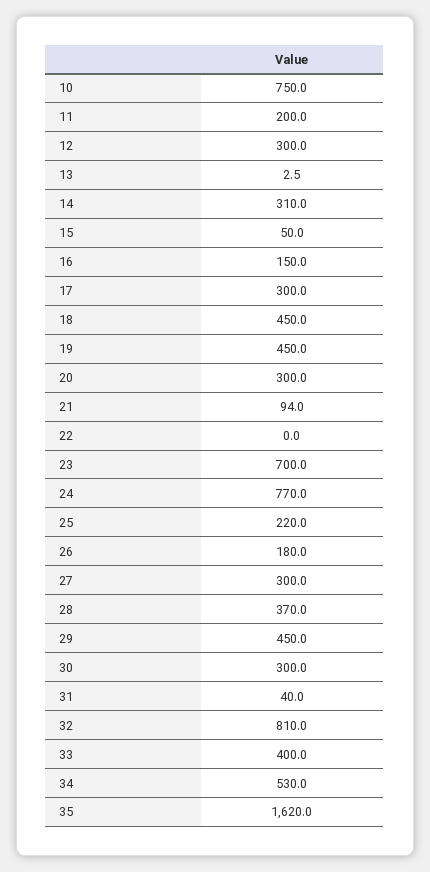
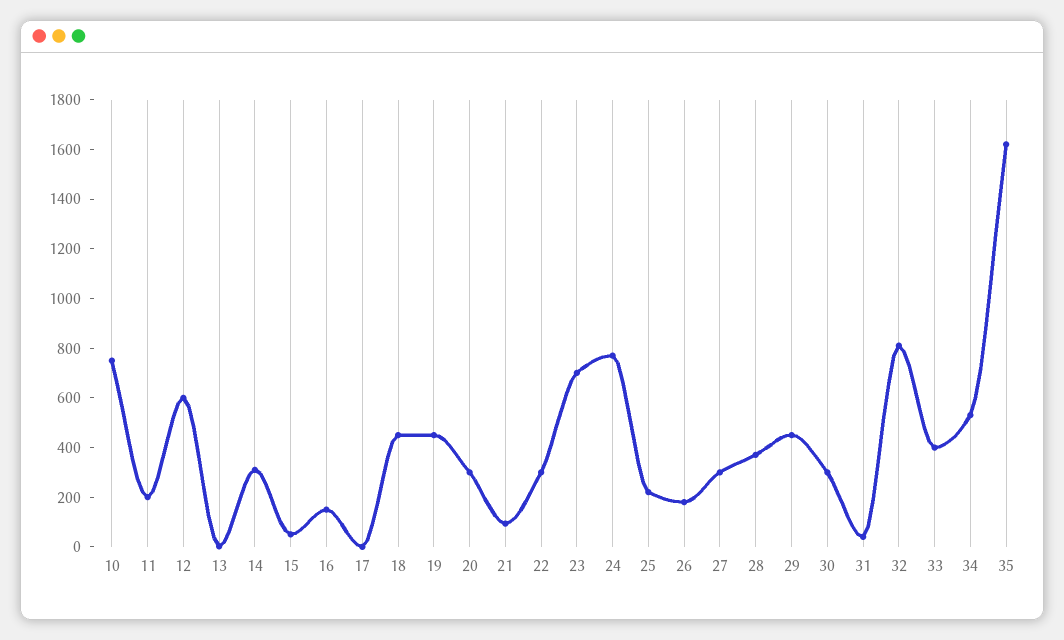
12: 300 -> 600
17: 300 -> 0
22: 0 -> 300

